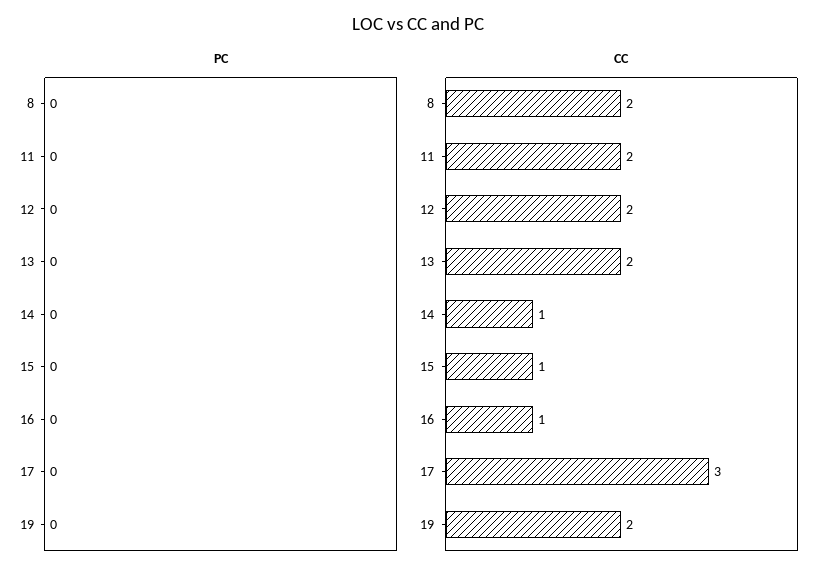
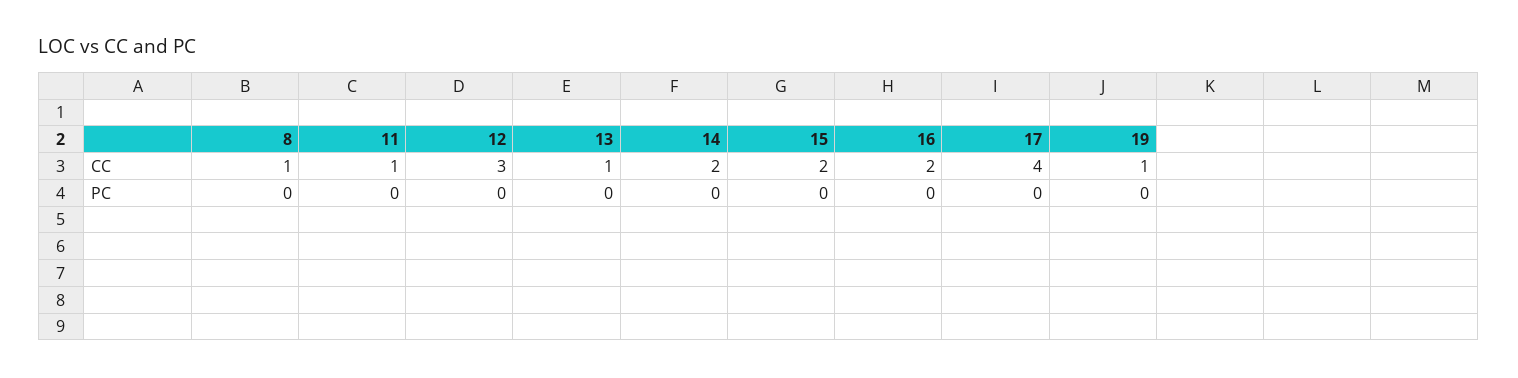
CC, 8: 2 -> 1
CC, 11: 2 -> 1
CC, 12: 2 -> 3
CC, 13: 2 -> 1
CC, 14: 1 -> 2
CC, 15: 1 -> 2
CC, 16: 1 -> 2
CC, 17: 3 -> 4
CC, 19: 2 -> 1

